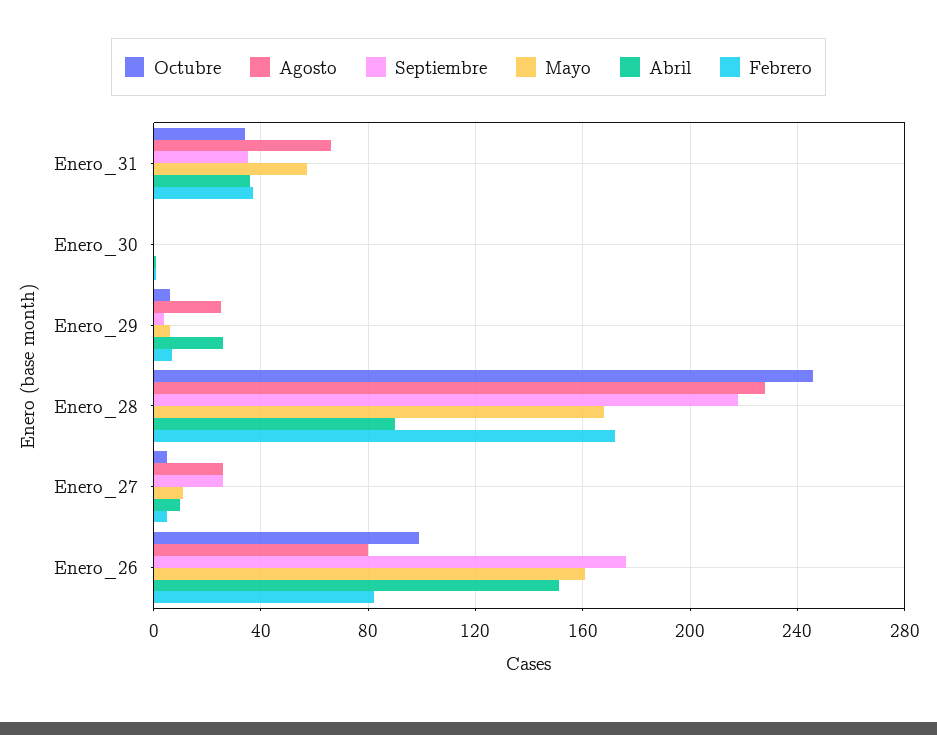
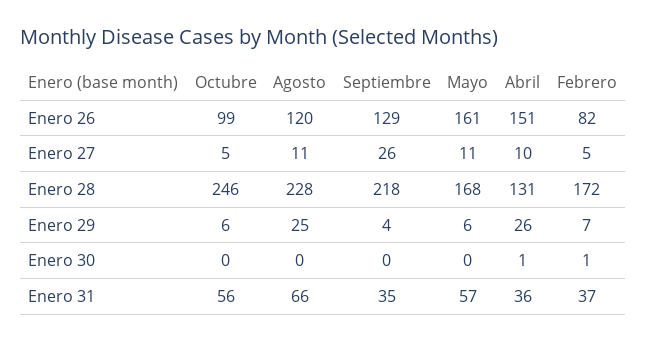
Octubre, Enero_31: 35 -> 56
Abril, Enero_28: 90 -> 131
Agosto, Enero_27: 25 -> 11
Agosto, Enero_26: 80 -> 120
Septiembre, Enero_26: 175 -> 129

